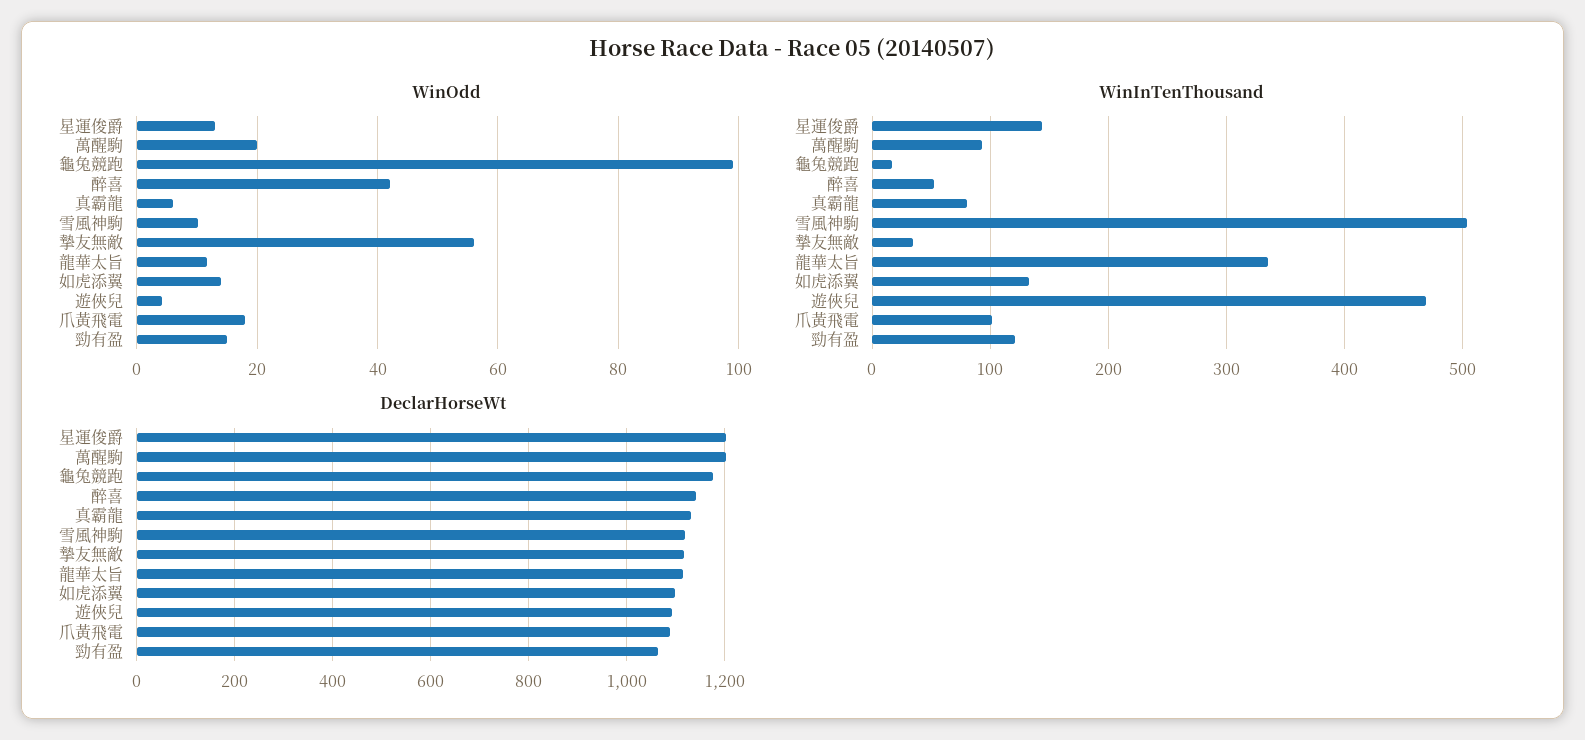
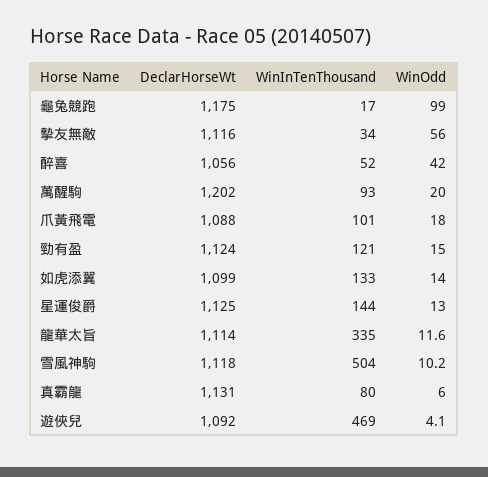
DeclarHorseWt, 星運俊爵: 1200 -> 1125
DeclarHorseWt, 醉喜: 1140 -> 1056
DeclarHorseWt, 勁有盈: 1060 -> 1124

